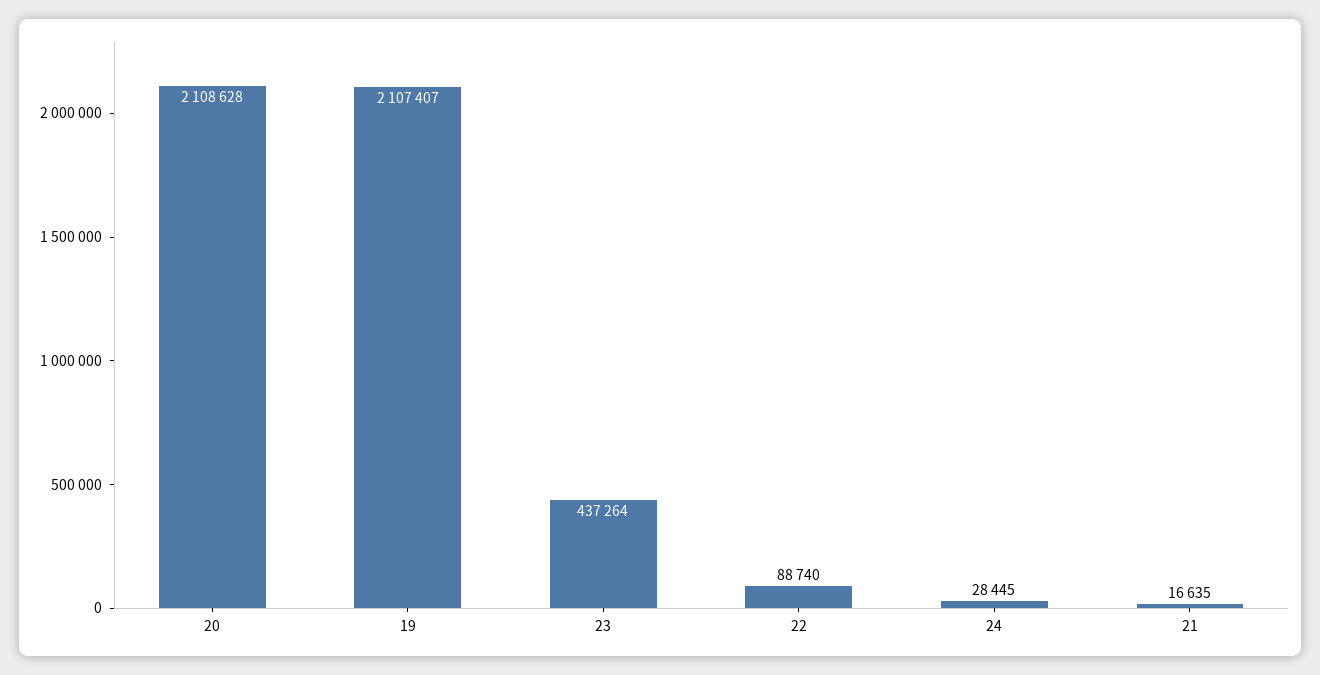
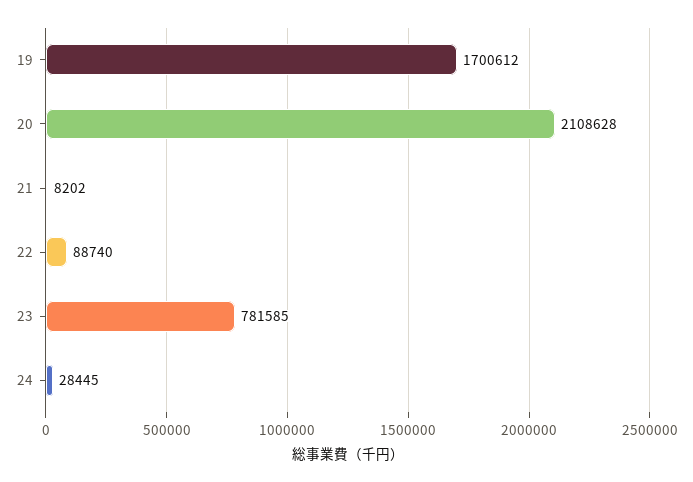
19: 2107407 -> 1700612
23: 437264 -> 781585
21: 16635 -> 8202

